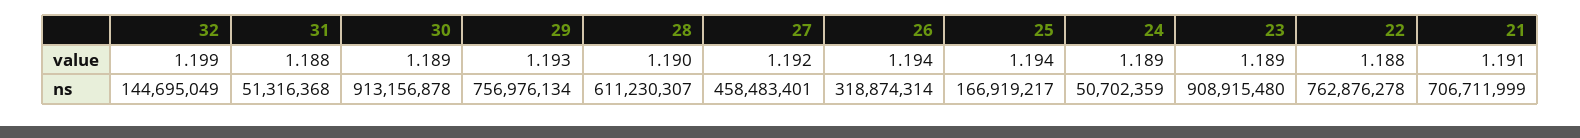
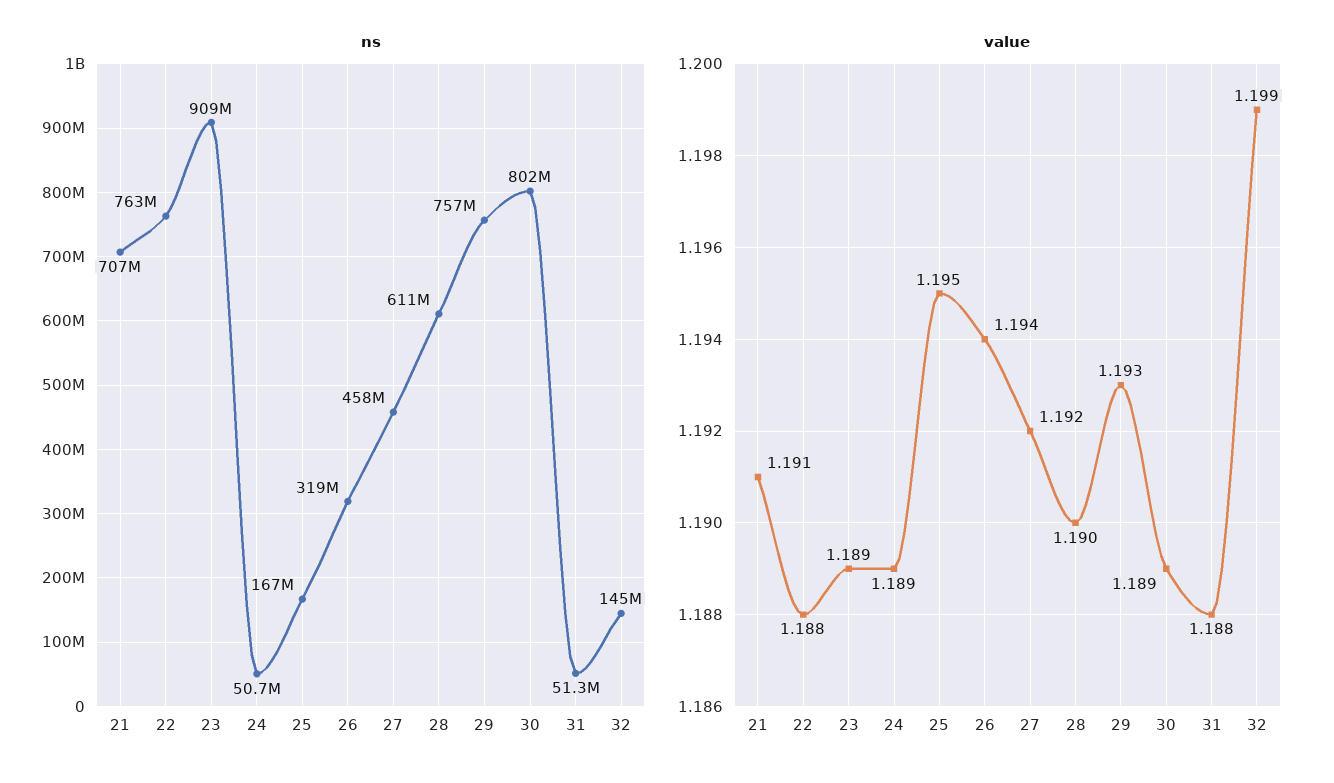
value, 25: 1.194 -> 1.195
ns, 30: 913156878 -> 802000000

